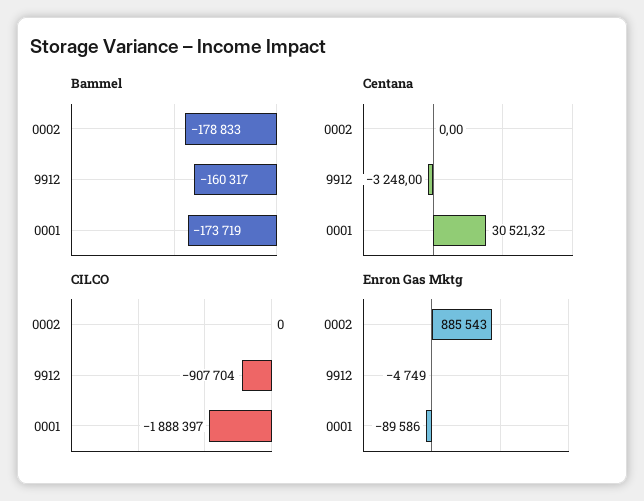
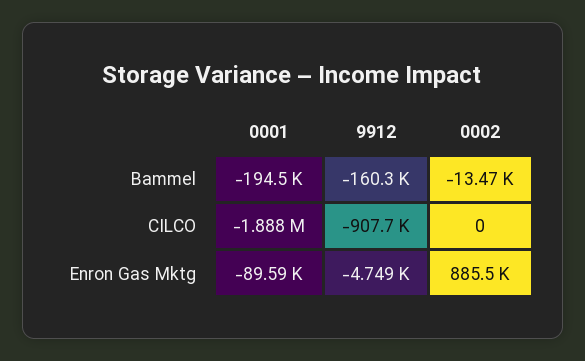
Bammel, 0002: -178833 -> -13470
Bammel, 0001: -173719 -> -194500
Centana, 0002: 0 -> none
Centana, 9912: -3248 -> none
Centana, 0001: 30521.32 -> none

